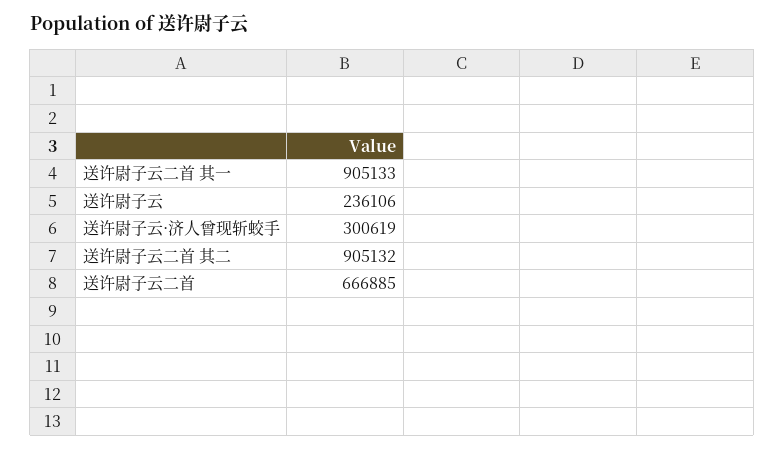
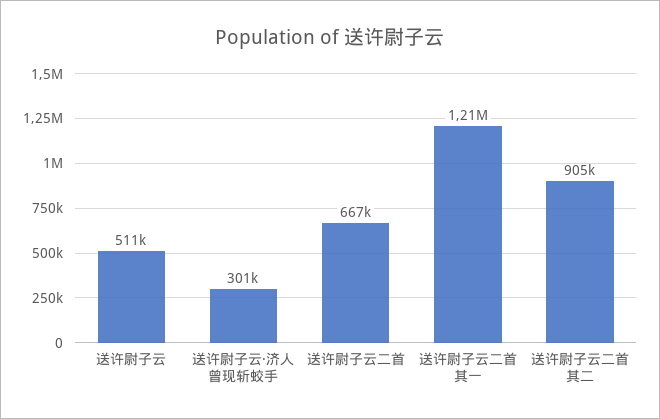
送许尉子云二首 其一: 905133 -> 1210000
送许尉子云: 236106 -> 511000

